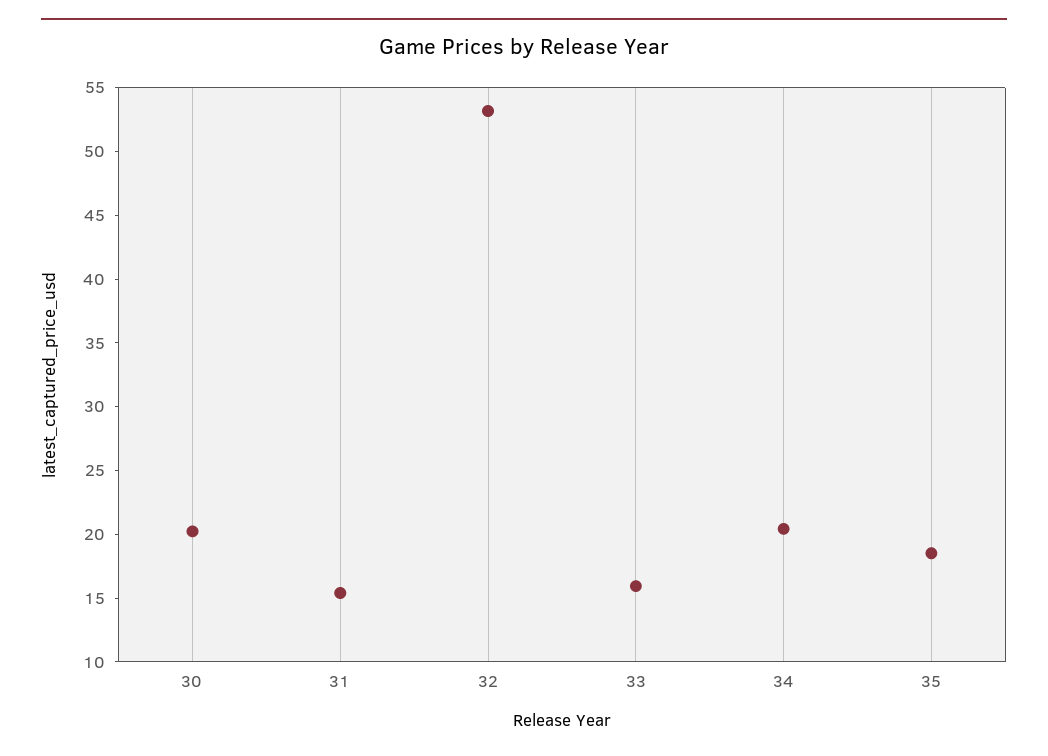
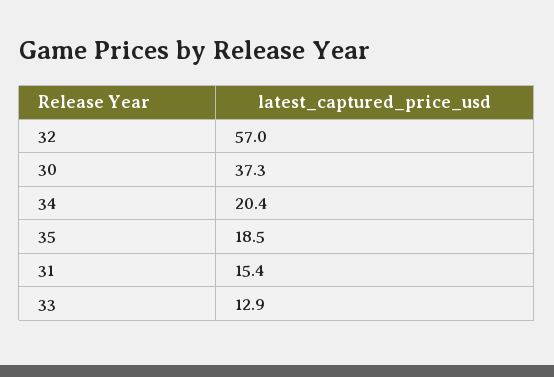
30: 20 -> 37.3
32: 53 -> 57
33: 16 -> 12.9

